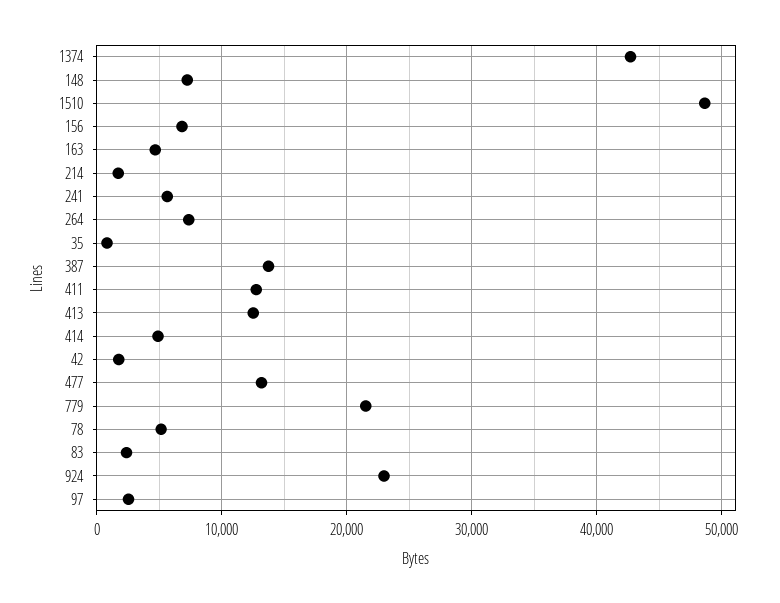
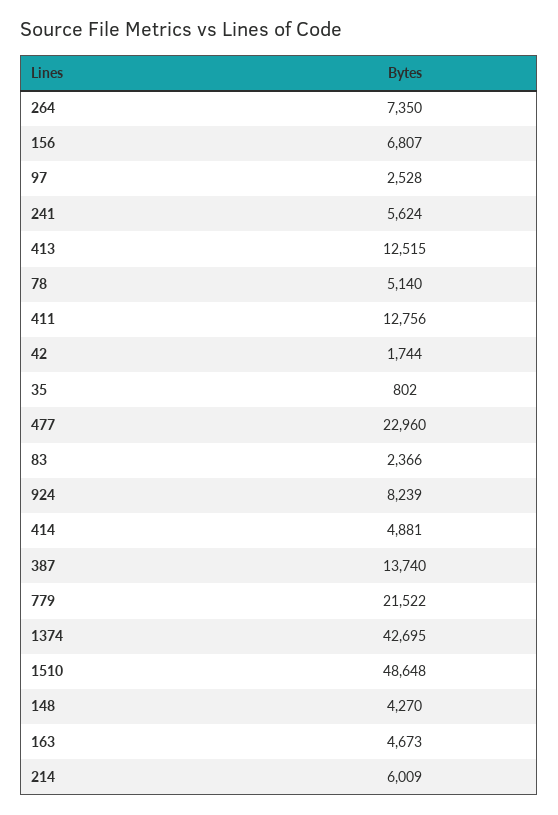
148: 7000 -> 4270
214: 2000 -> 6009
477: 13000 -> 22960
924: 23000 -> 8239

